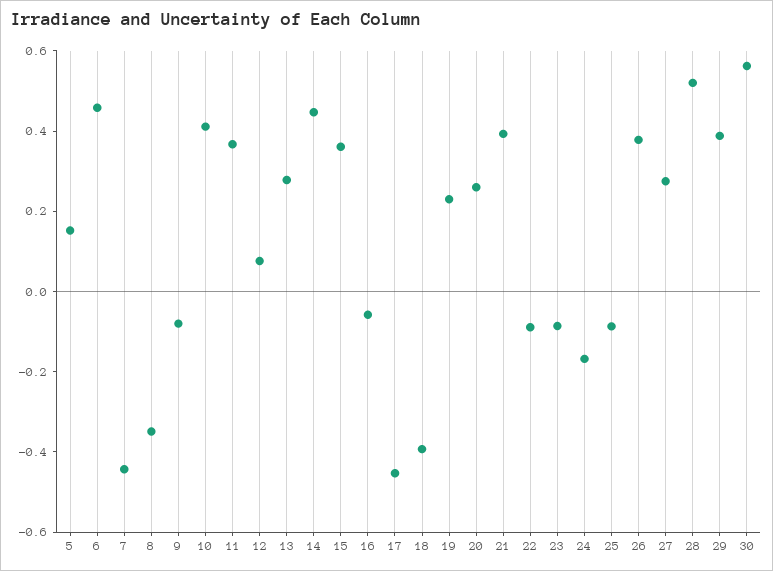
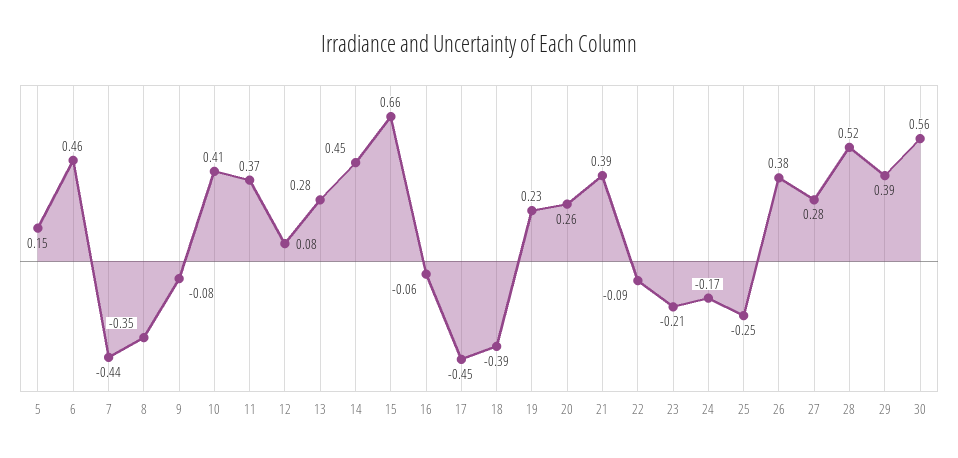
15: 0.35 -> 0.66
23: -0.1 -> -0.21
25: -0.1 -> -0.25

